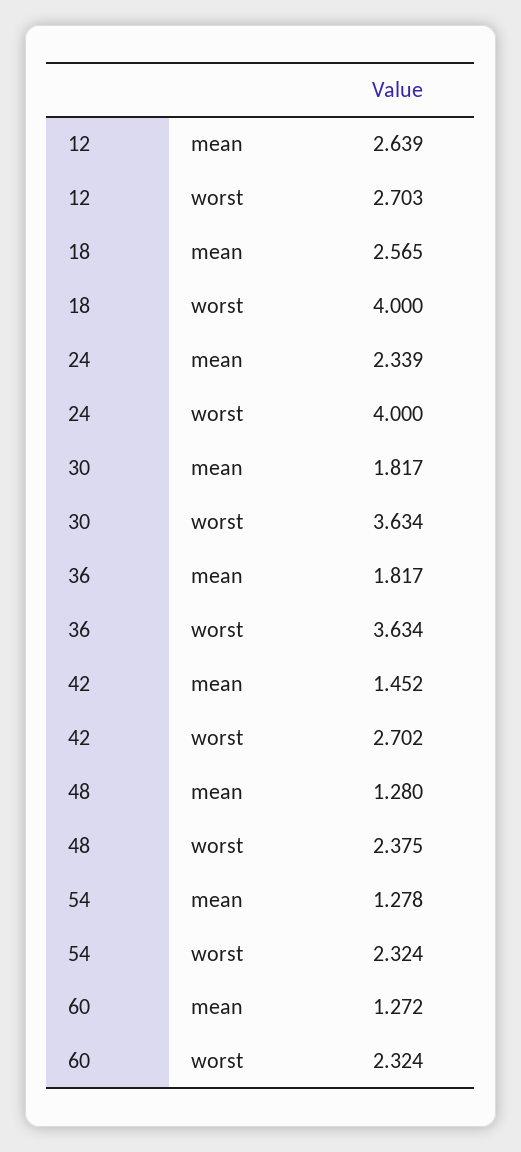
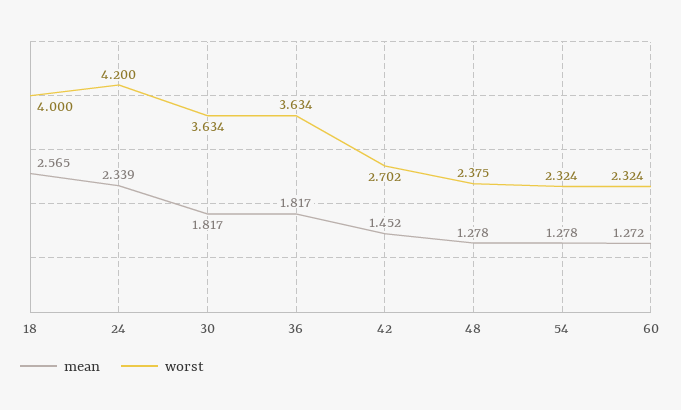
mean, 12: 2.639 -> none
worst, 12: 2.703 -> none
worst, 24: 4 -> 4.2
mean, 48: 1.28 -> 1.278

